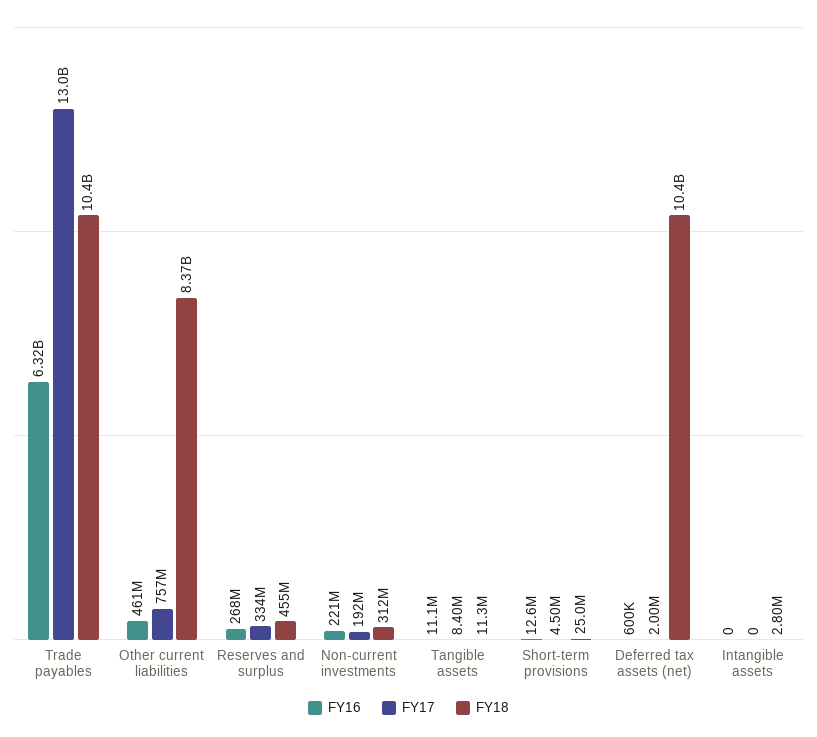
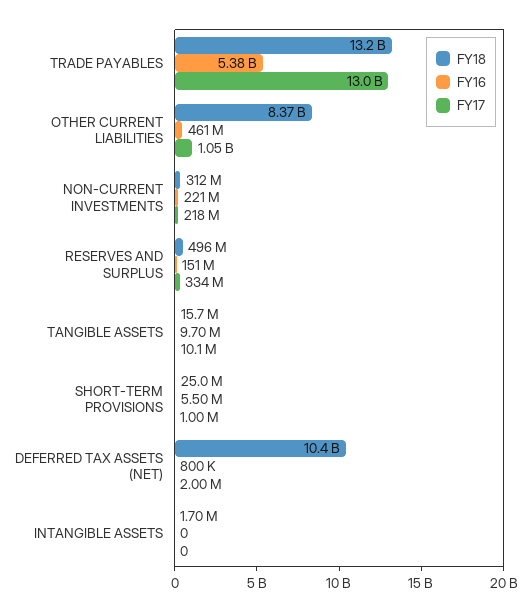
FY16, Trade payables: 6320000000 -> 5380000000
FY18, Trade payables: 10400000000 -> 13200000000
FY17, Other current liabilities: 757000000 -> 1050000000
FY16, Reserves and surplus: 268000000 -> 151000000
FY18, Reserves and surplus: 455000000 -> 496000000
FY17, Non-current investments: 192000000 -> 218000000
FY16, Tangible assets: 11100000 -> 9700000
FY17, Tangible assets: 8400000 -> 10100000
FY18, Tangible assets: 11300000 -> 15700000
FY16, Short-term provisions: 12600000 -> 5500000
FY17, Short-term provisions: 4500000 -> 1000000
FY16, Deferred tax assets (net): 600000 -> 800000
FY18, Intangible assets: 2800000 -> 1700000

